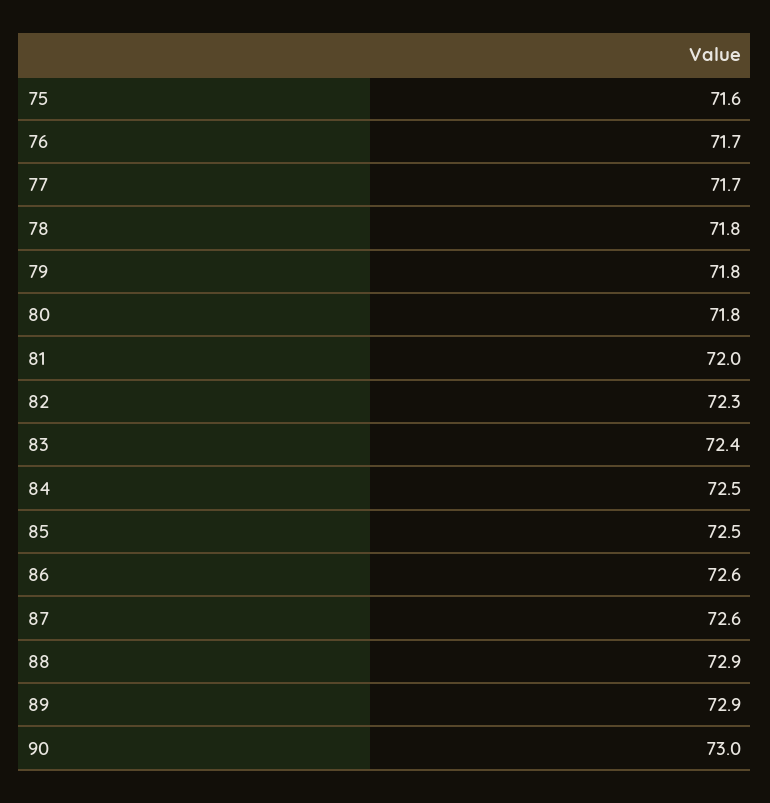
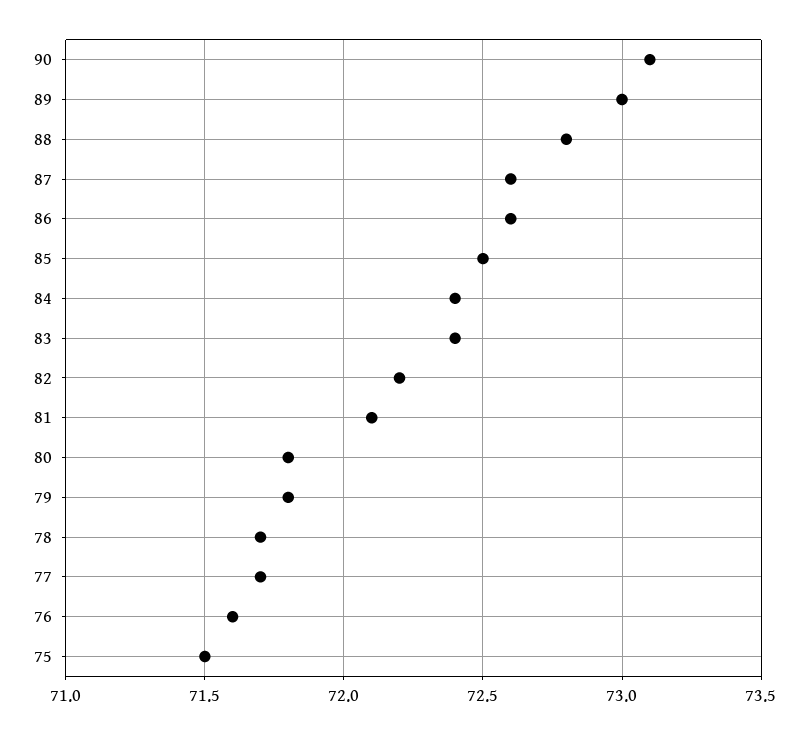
75: 71.6 -> 71.5
76: 71.7 -> 71.6
78: 71.8 -> 71.7
81: 72 -> 72.1
82: 72.3 -> 72.2
84: 72.5 -> 72.4
88: 72.9 -> 72.8
89: 72.9 -> 73
90: 73 -> 73.1

